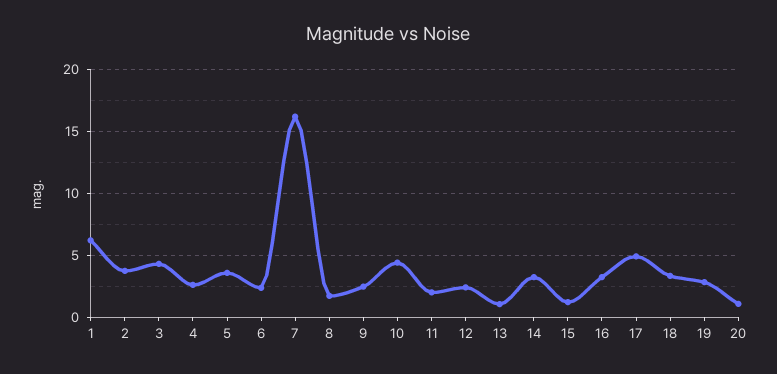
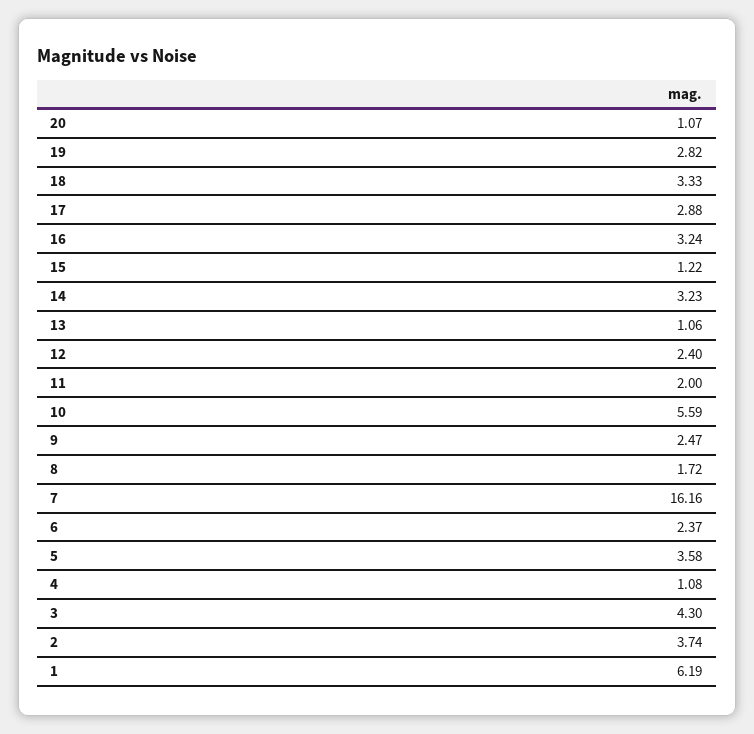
4: 2.5 -> 1.08
10: 4.5 -> 5.59
17: 5 -> 2.88

